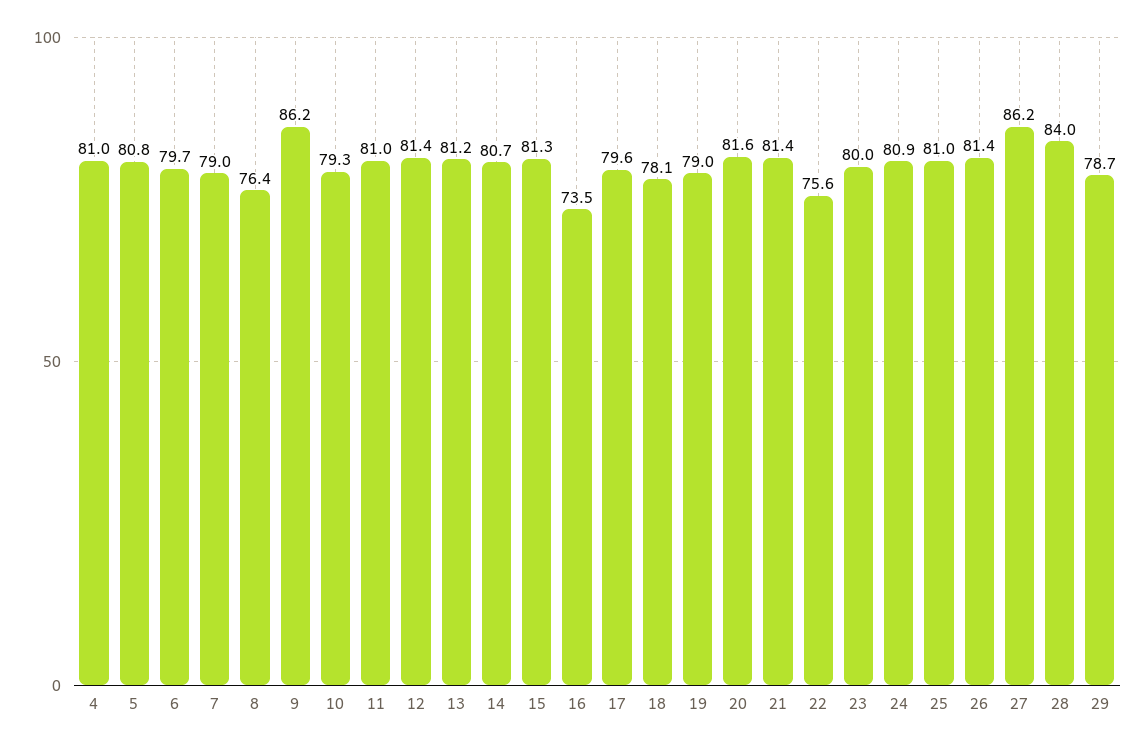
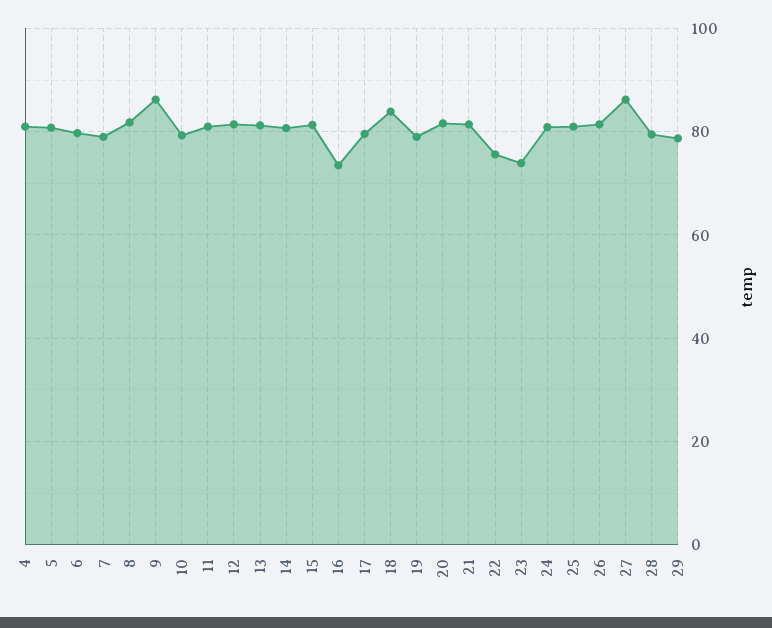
8: 76.4 -> 82
18: 78.1 -> 84
23: 80 -> 74
28: 84 -> 80

